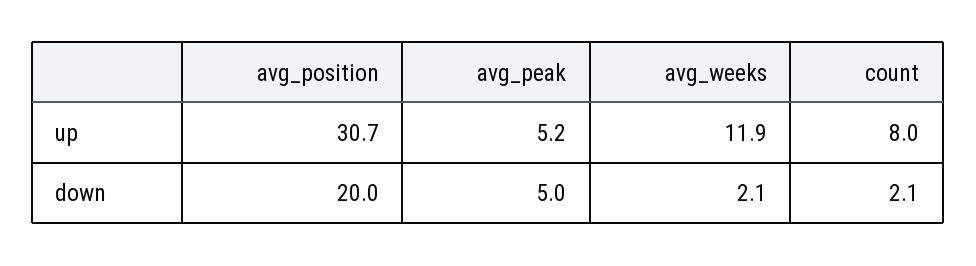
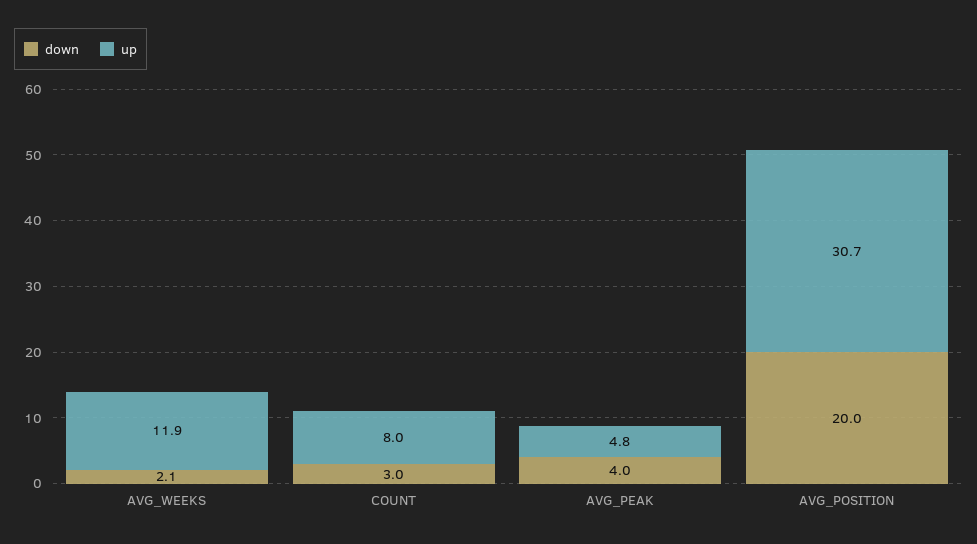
up, avg_peak: 5.2 -> 4.8
down, avg_peak: 5 -> 4
down, count: 2.1 -> 3

